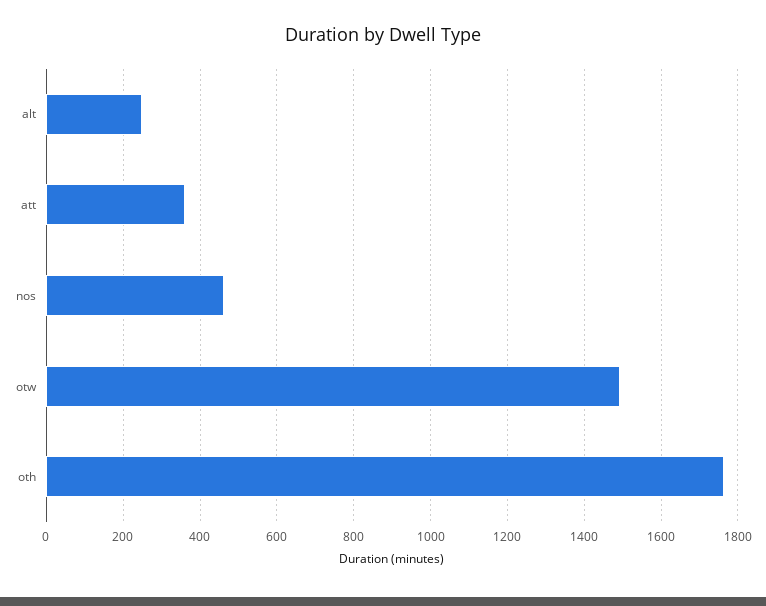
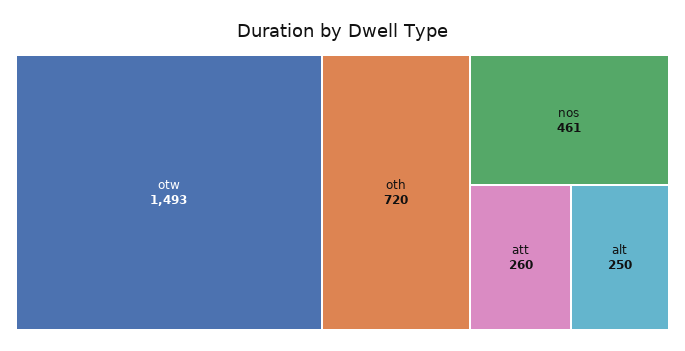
att: 360 -> 260
oth: 1760 -> 720

